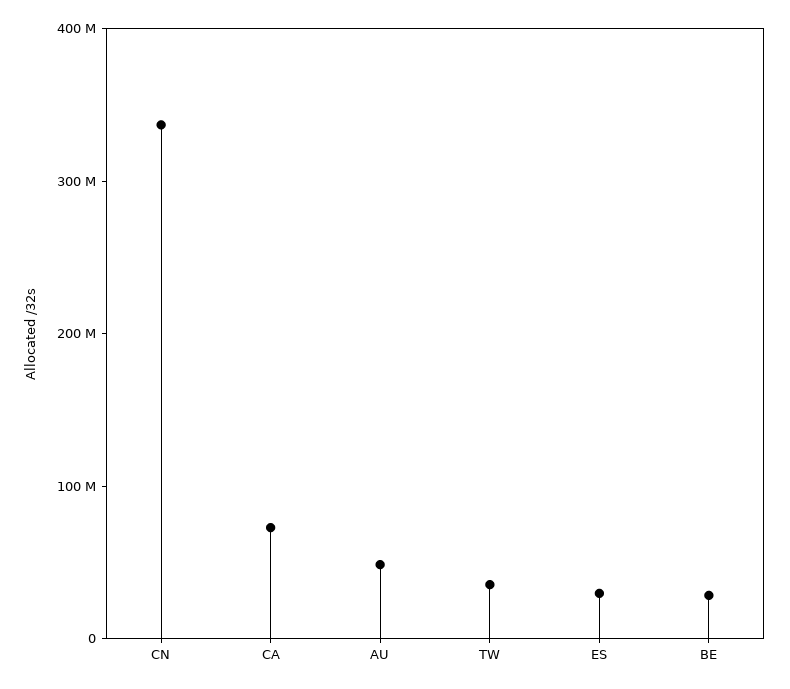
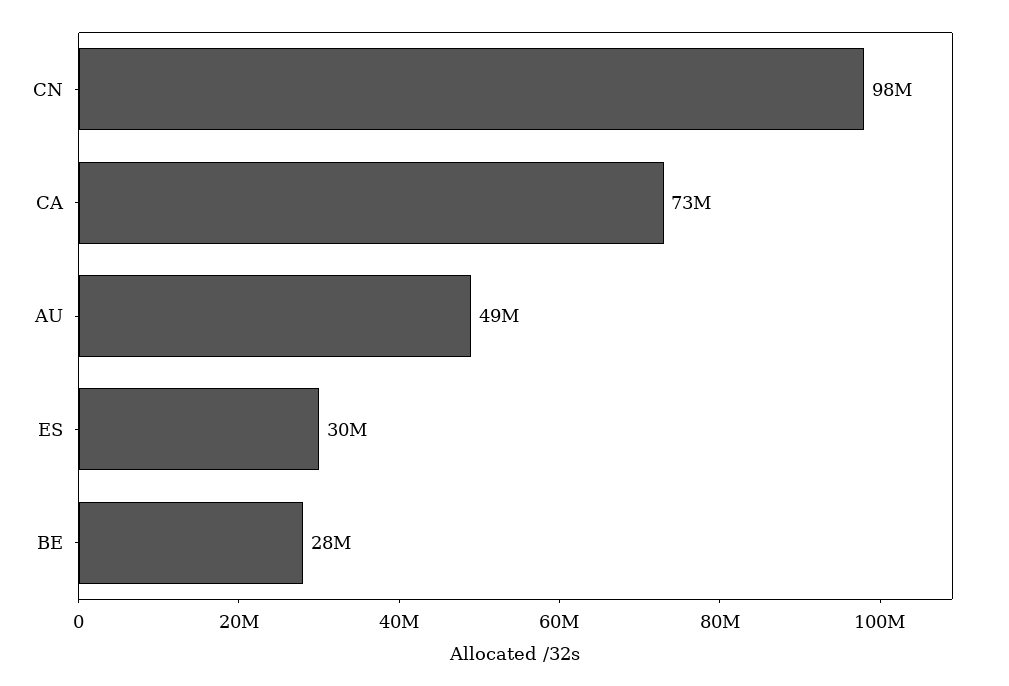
CN: 340000000 -> 98000000
TW: 40000000 -> none

